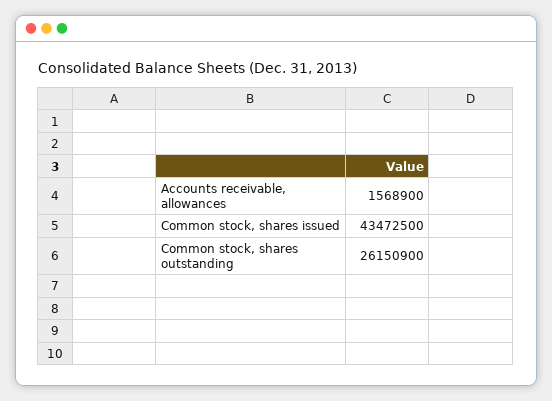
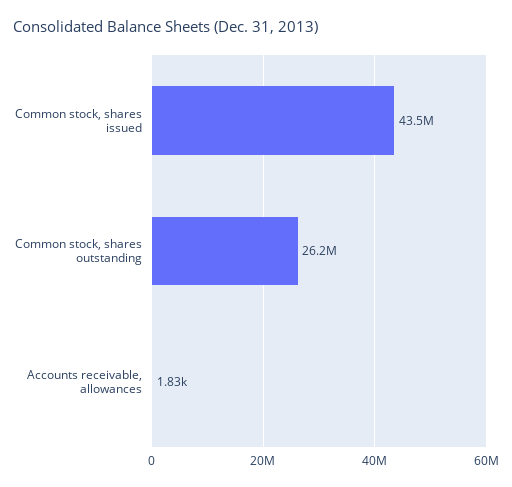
Accounts receivable, allowances: 1568900 -> 1830

